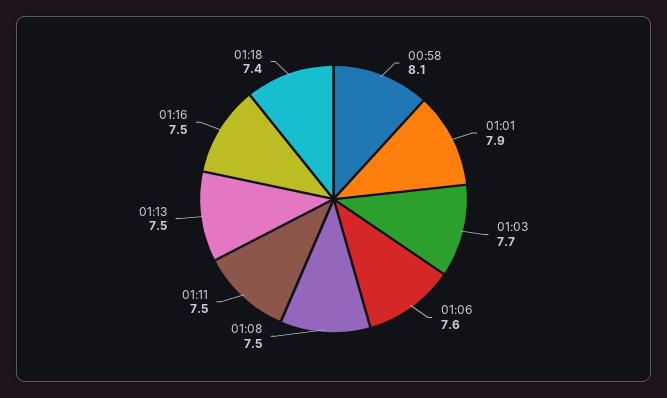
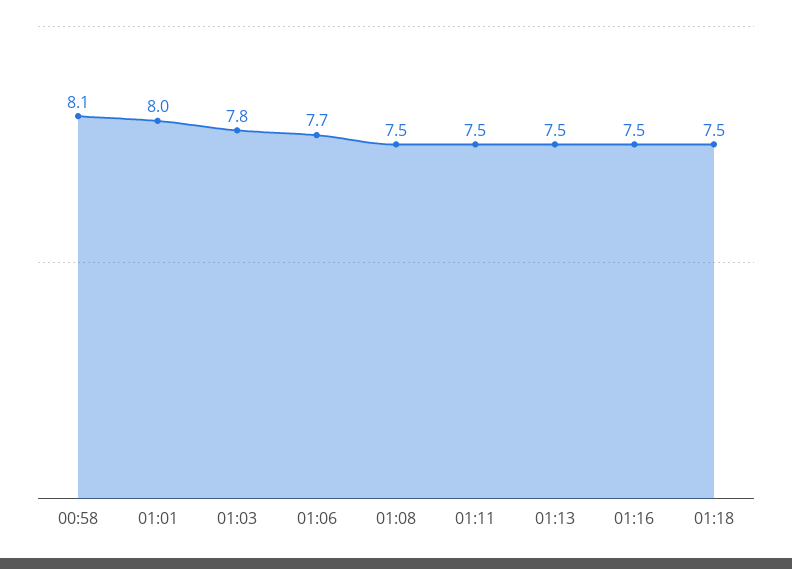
01:01: 7.9 -> 8
01:03: 7.7 -> 7.8
01:06: 7.6 -> 7.7
01:18: 7.4 -> 7.5

